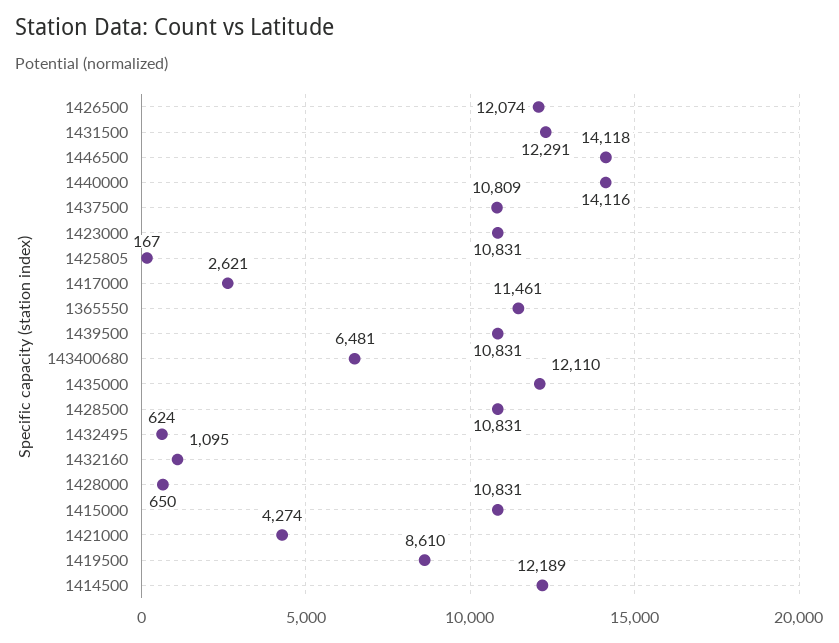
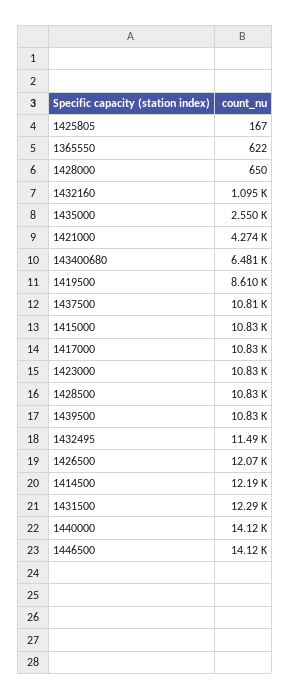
1417000: 2621 -> 10830
1365550: 11461 -> 622
1435000: 12110 -> 2550
1432495: 624 -> 11490

